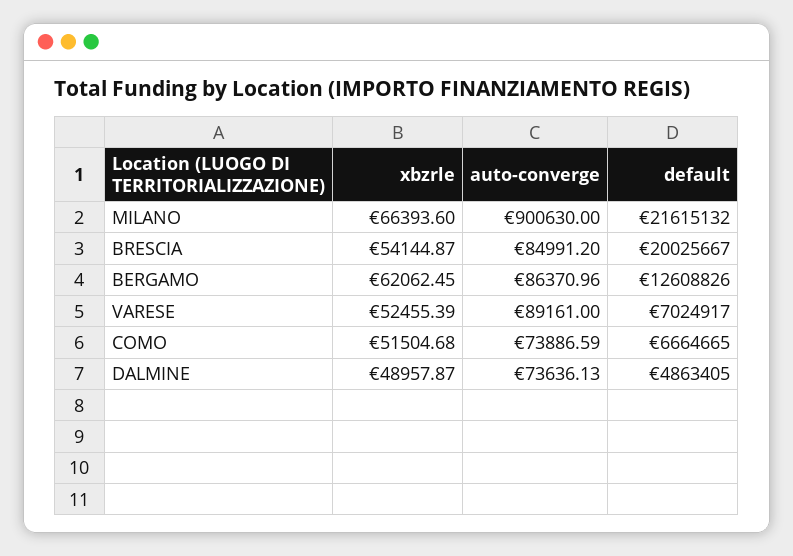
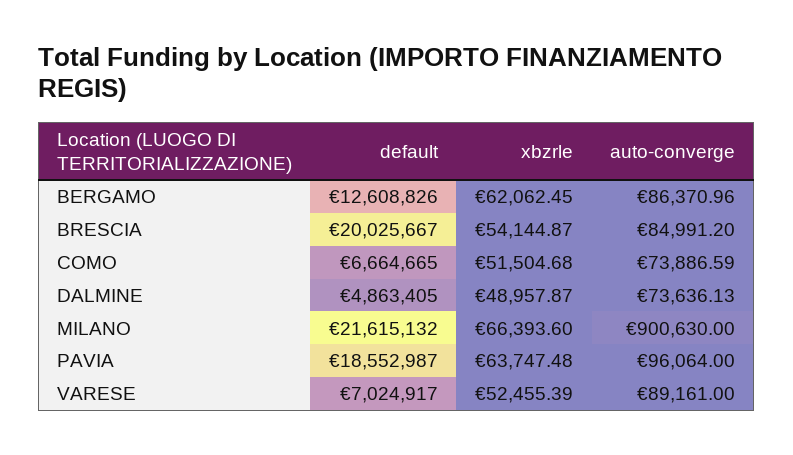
default, PAVIA: none -> 18552987
xbzrle, PAVIA: none -> 63747.48
auto-converge, PAVIA: none -> 96064

